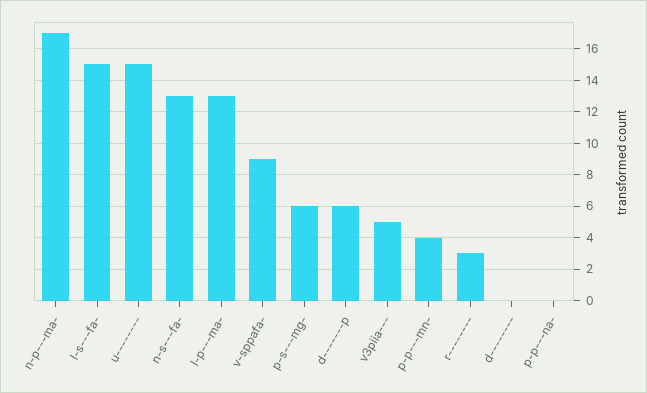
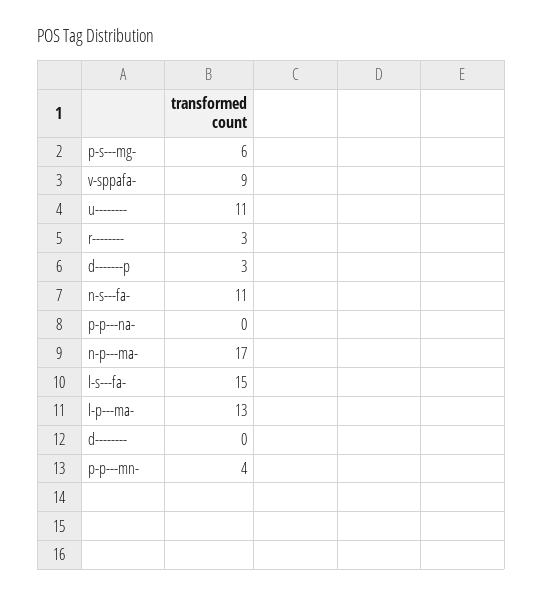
u--------: 15 -> 11
n-s---fa-: 13 -> 11
d-------p: 6 -> 3
v3piia---: 5 -> none

